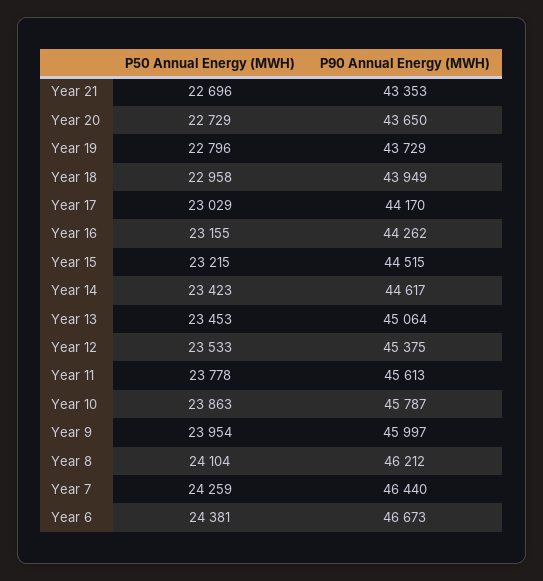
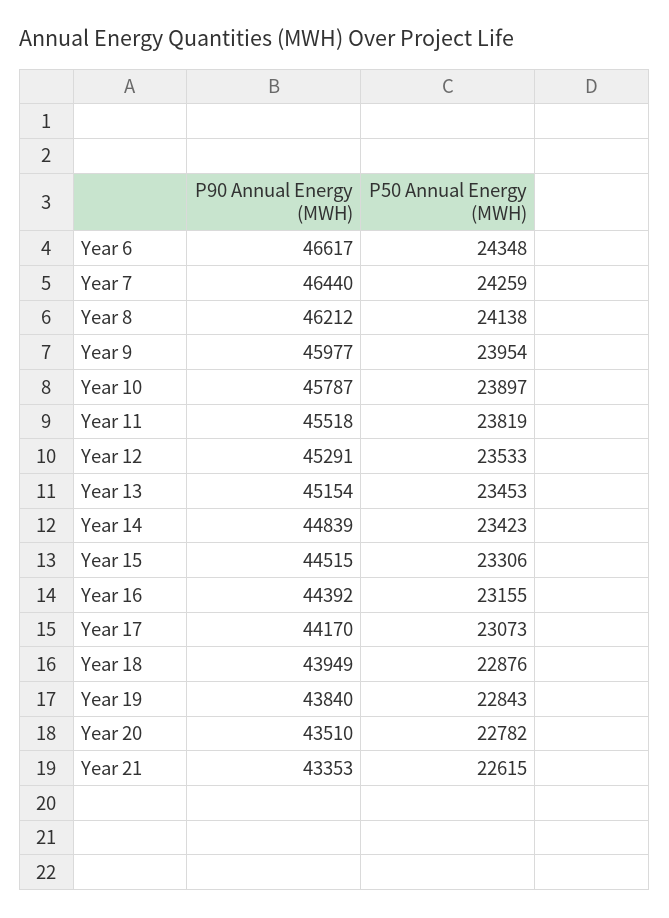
P50 Annual Energy (MWH), Year 21: 22696 -> 22615
P50 Annual Energy (MWH), Year 20: 22729 -> 22782
P90 Annual Energy (MWH), Year 20: 43650 -> 43510
P50 Annual Energy (MWH), Year 19: 22796 -> 22843
P90 Annual Energy (MWH), Year 19: 43729 -> 43840
P50 Annual Energy (MWH), Year 18: 22958 -> 22876
P50 Annual Energy (MWH), Year 17: 23029 -> 23073
P90 Annual Energy (MWH), Year 16: 44262 -> 44392
P50 Annual Energy (MWH), Year 15: 23215 -> 23306
P90 Annual Energy (MWH), Year 14: 44617 -> 44839
P90 Annual Energy (MWH), Year 13: 45064 -> 45154
P90 Annual Energy (MWH), Year 12: 45375 -> 45291
P50 Annual Energy (MWH), Year 11: 23778 -> 23819
P90 Annual Energy (MWH), Year 11: 45613 -> 45518
P50 Annual Energy (MWH), Year 10: 23863 -> 23897
P90 Annual Energy (MWH), Year 9: 45997 -> 45977
P50 Annual Energy (MWH), Year 8: 24104 -> 24138
P50 Annual Energy (MWH), Year 6: 24381 -> 24348
P90 Annual Energy (MWH), Year 6: 46673 -> 46617

